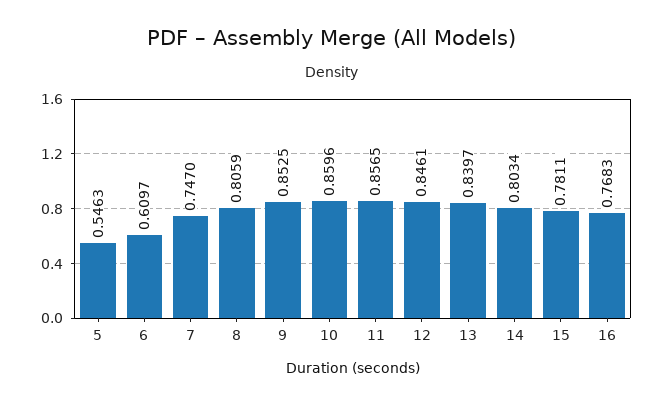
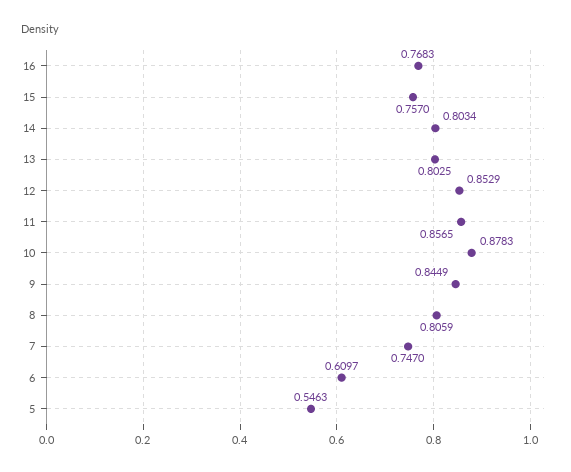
9: 0.8525 -> 0.8449
10: 0.8596 -> 0.8783
12: 0.8461 -> 0.8529
13: 0.8397 -> 0.8025
15: 0.7811 -> 0.757

